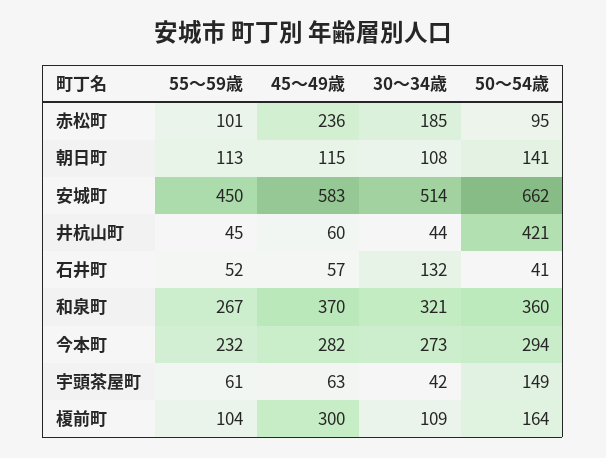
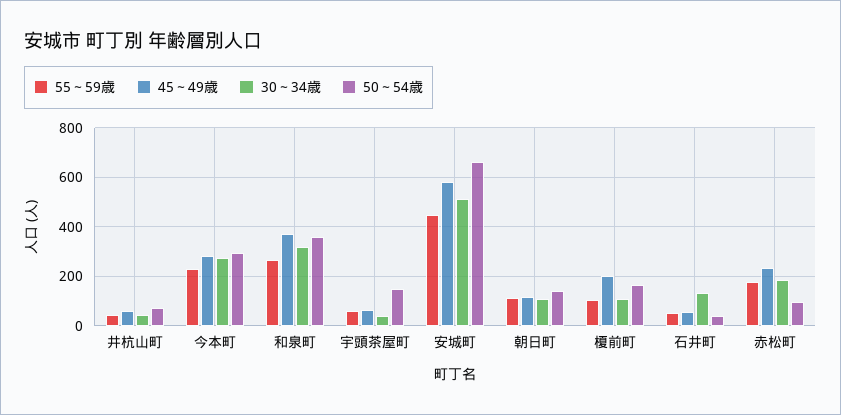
55～59歳, 赤松町: 101 -> 175
50～54歳, 井杭山町: 421 -> 75
45～49歳, 榎前町: 300 -> 200

